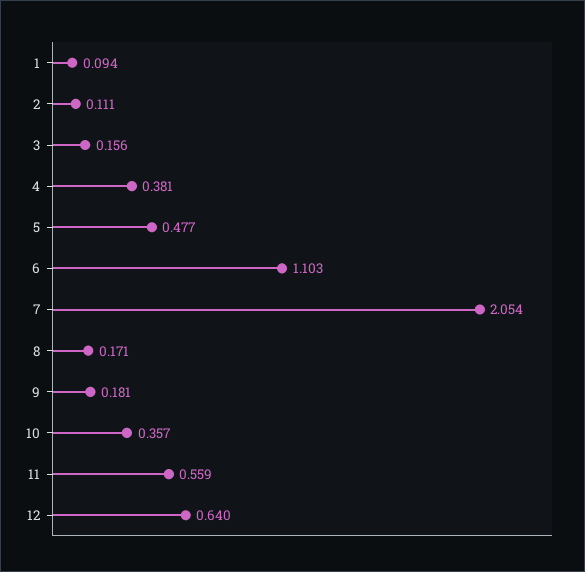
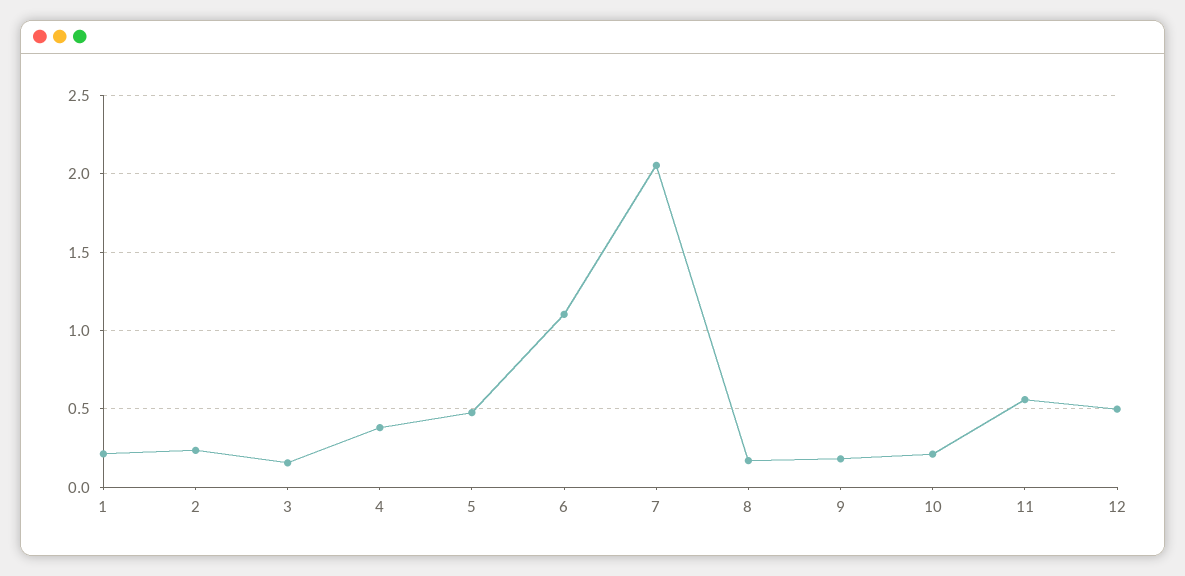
1: 0.094 -> 0.2
2: 0.111 -> 0.25
10: 0.357 -> 0.2
12: 0.64 -> 0.5

